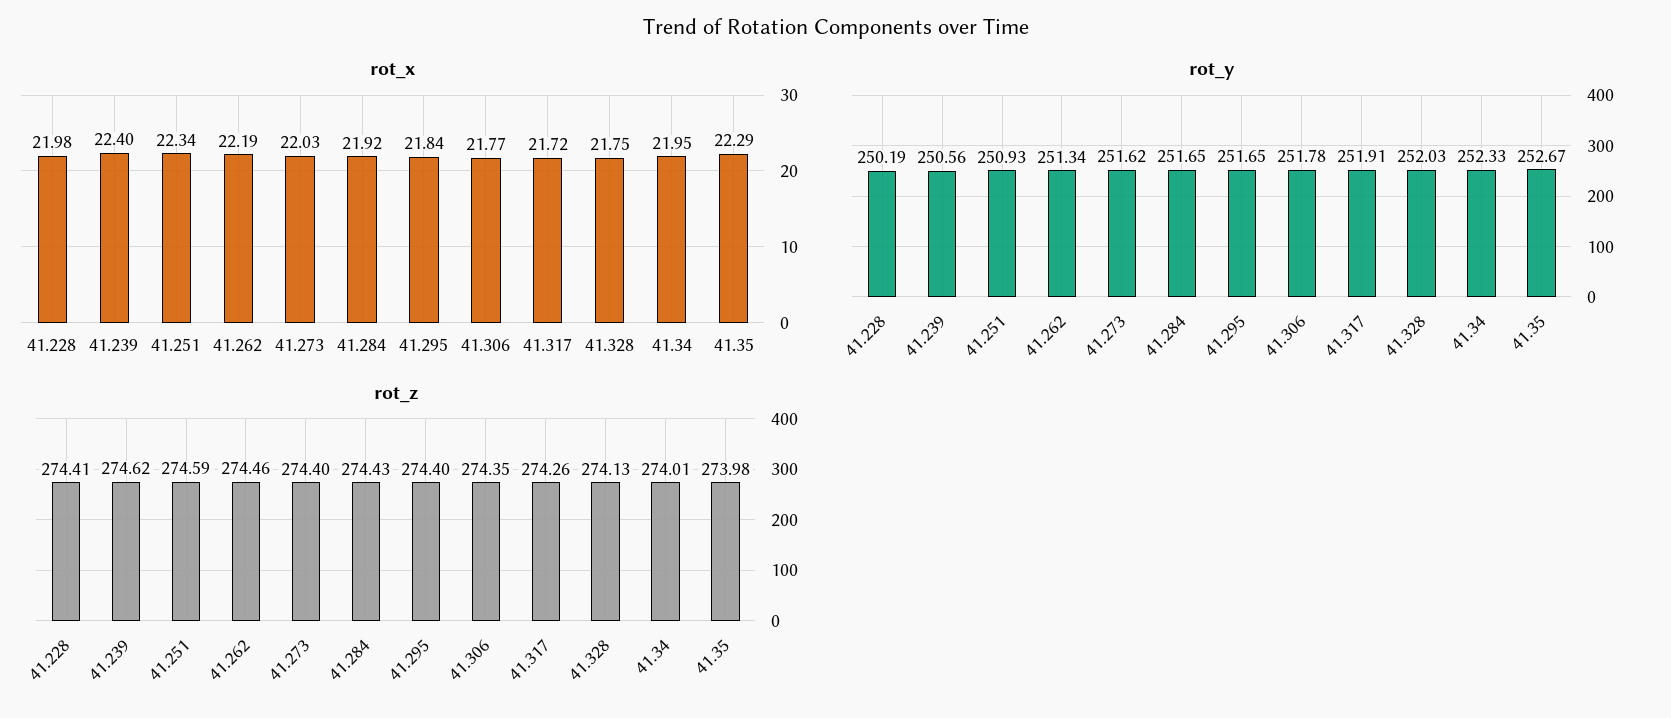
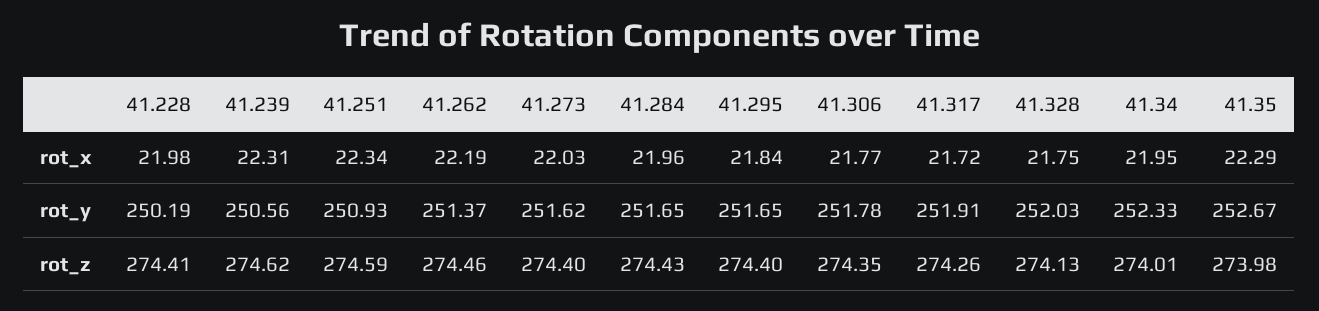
rot_x, 41.239: 22.4 -> 22.31
rot_x, 41.284: 21.92 -> 21.96
rot_y, 41.262: 251.34 -> 251.37

